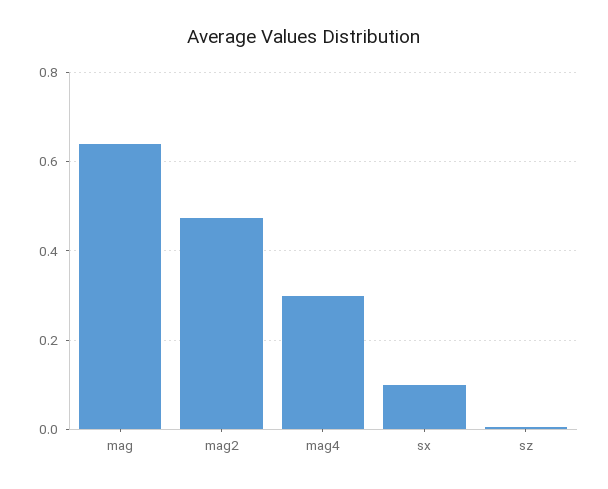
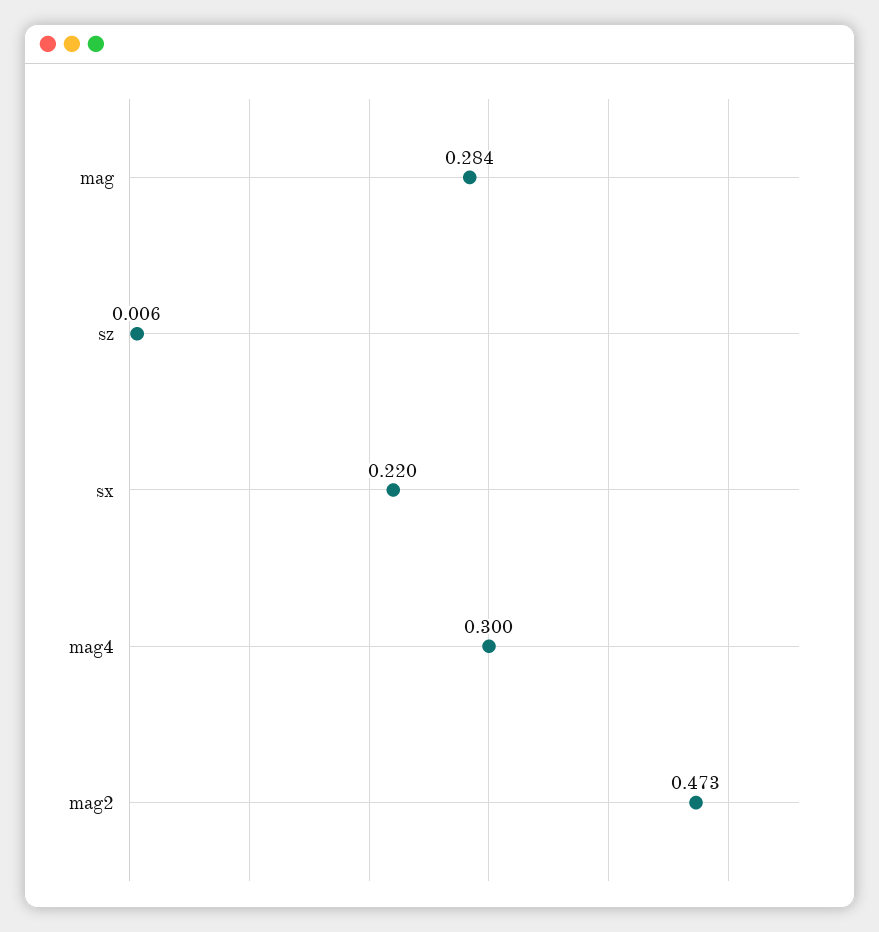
mag: 0.64 -> 0.284
sx: 0.1 -> 0.22

